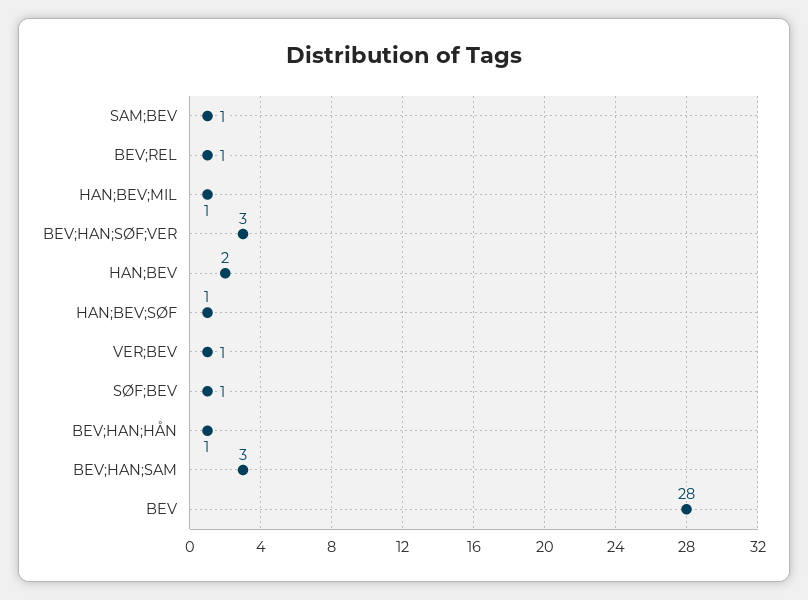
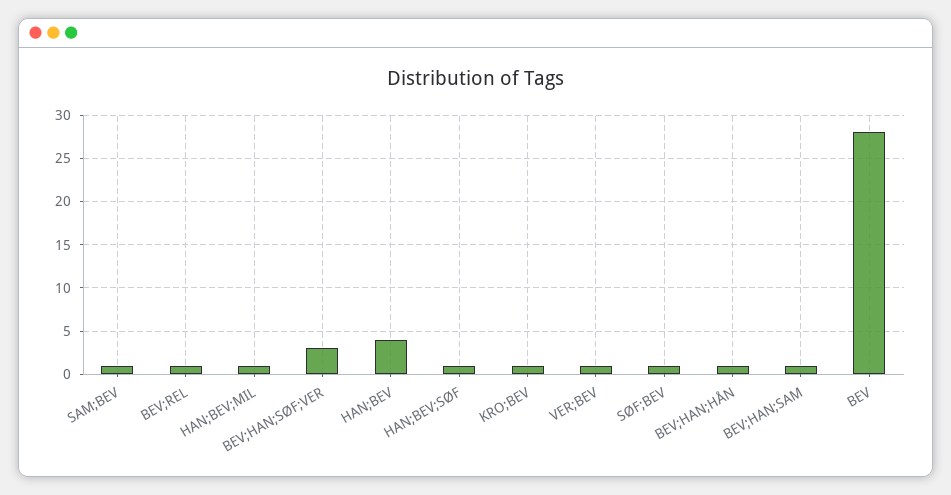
HAN;BEV: 2 -> 4
BEV;HAN;SAM: 3 -> 1
KRO;BEV: none -> 1

